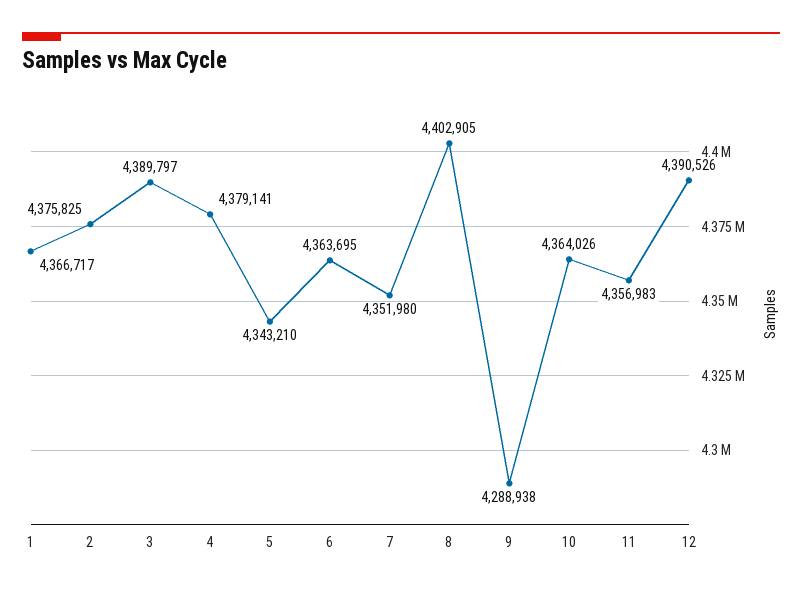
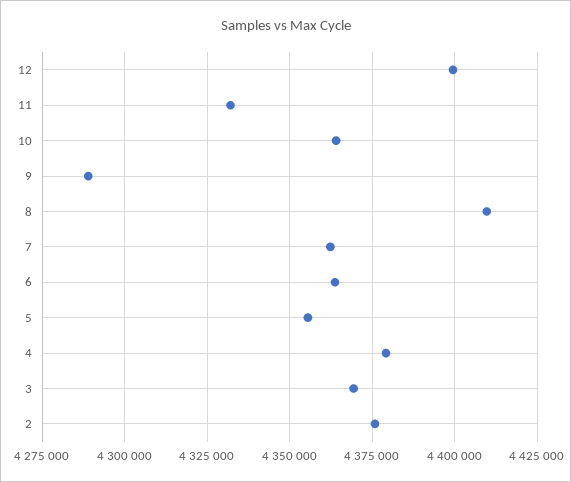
1: 4366717 -> none
3: 4389797 -> 4370000
5: 4343210 -> 4355000
7: 4351980 -> 4362500
8: 4402905 -> 4410000
11: 4356983 -> 4332500
12: 4390526 -> 4400000

